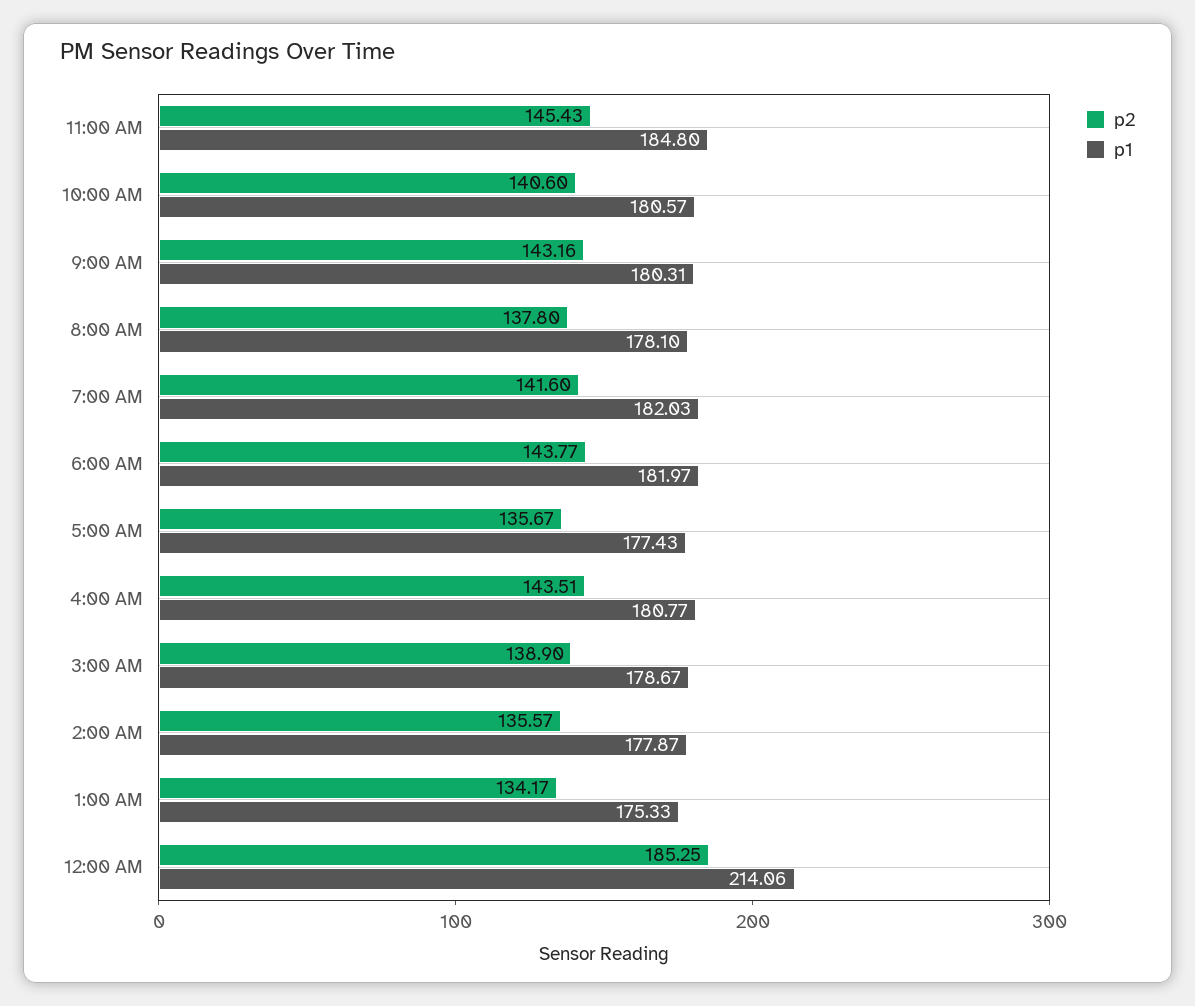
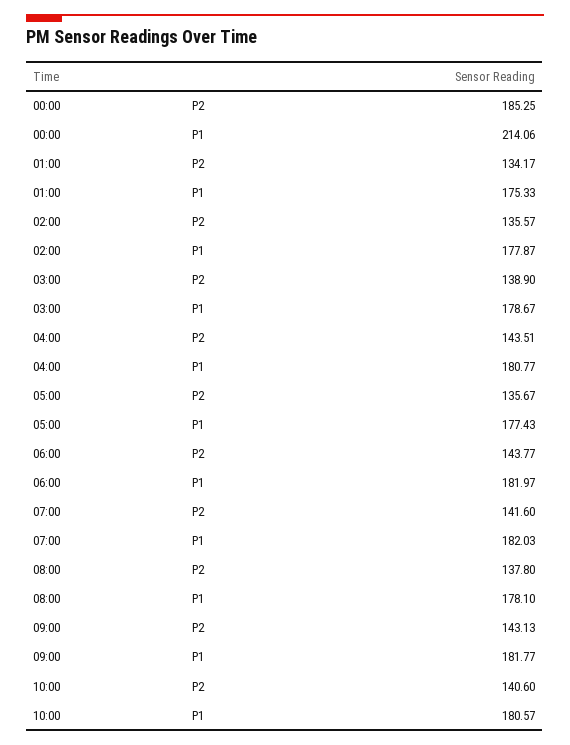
p2, 11:00 AM: 145.43 -> none
p1, 11:00 AM: 184.8 -> none
p2, 9:00 AM: 143.16 -> 143.13
p1, 9:00 AM: 180.31 -> 181.77

